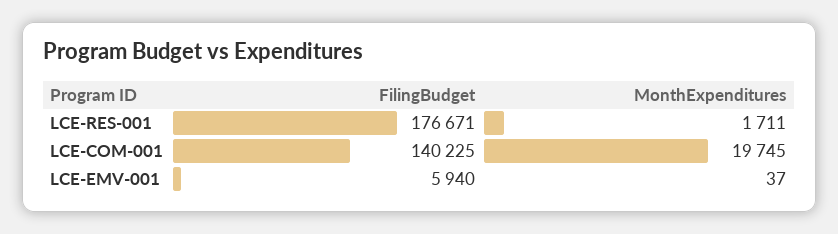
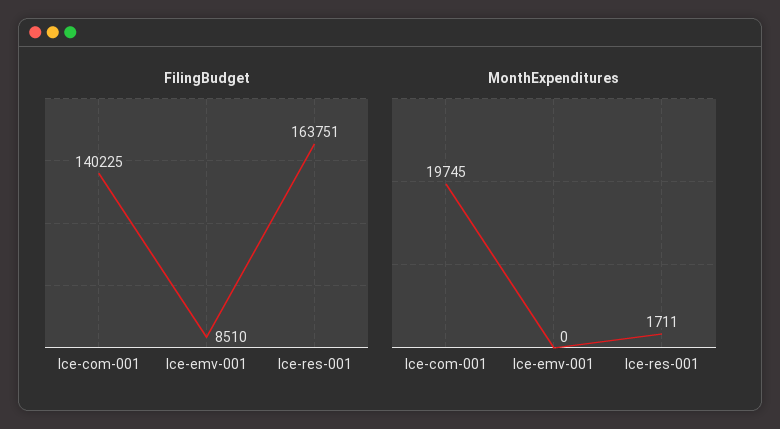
FilingBudget, LCE-RES-001: 176671 -> 163751
FilingBudget, LCE-EMV-001: 5940 -> 8510
MonthExpenditures, LCE-EMV-001: 37 -> 0

